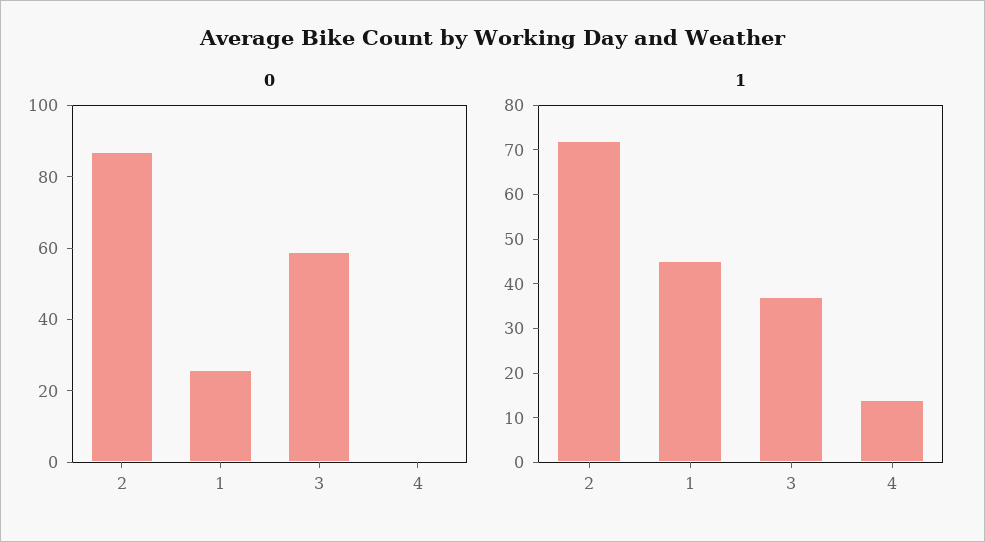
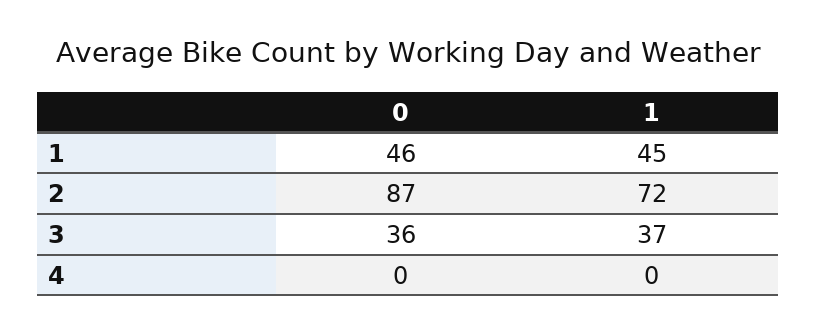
0, 1: 25 -> 46
0, 3: 60 -> 36
1, 4: 15 -> 0

